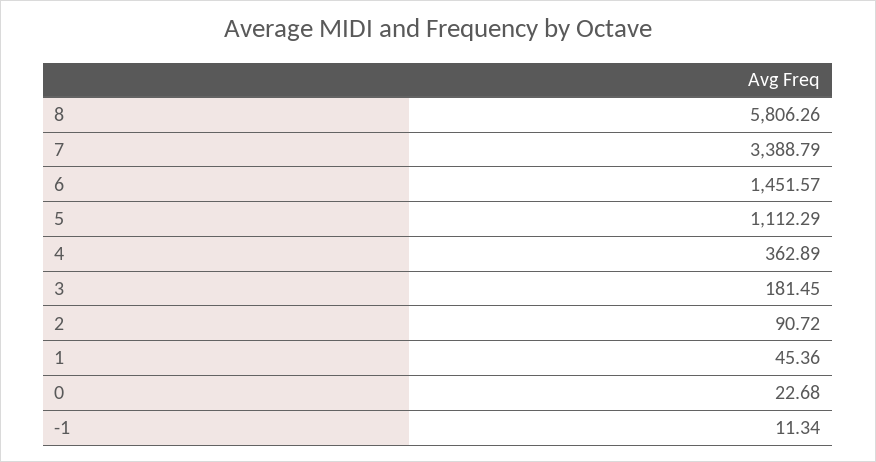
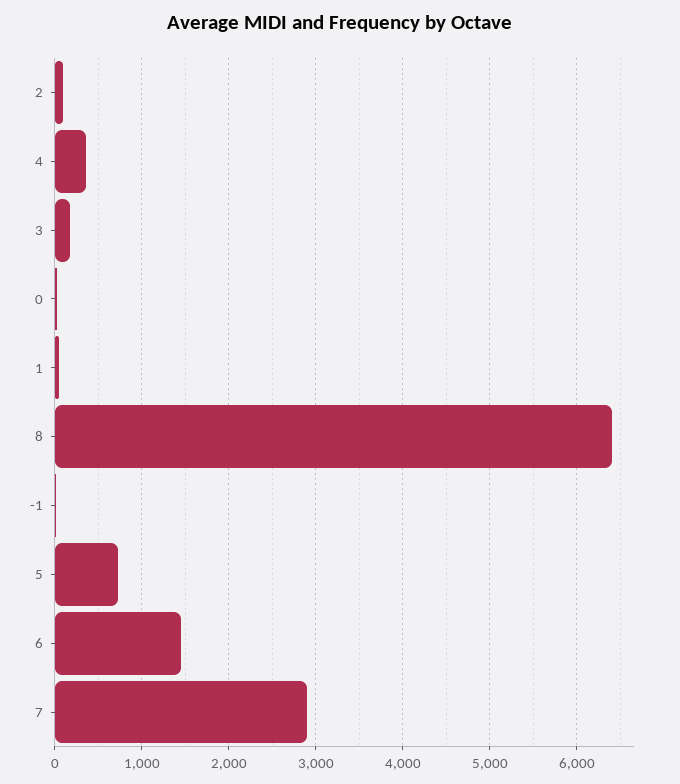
8: 5806.26 -> 6400
7: 3388.79 -> 2900
5: 1112.29 -> 700

